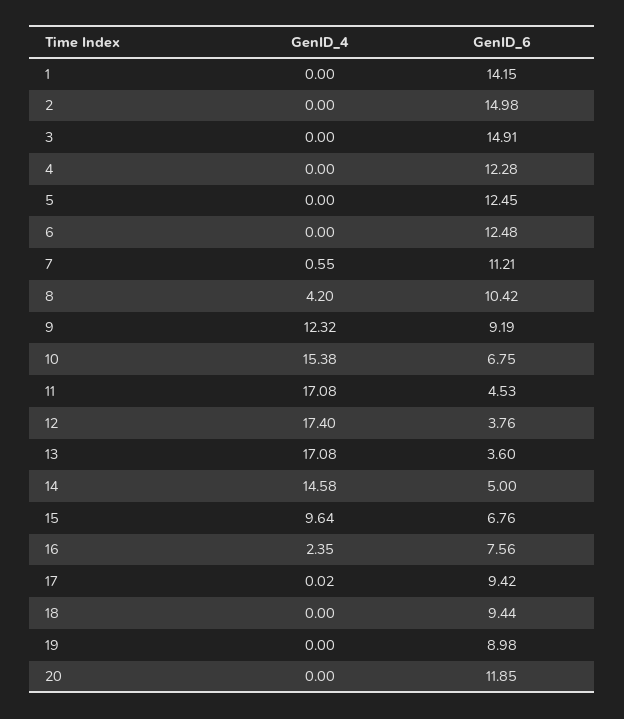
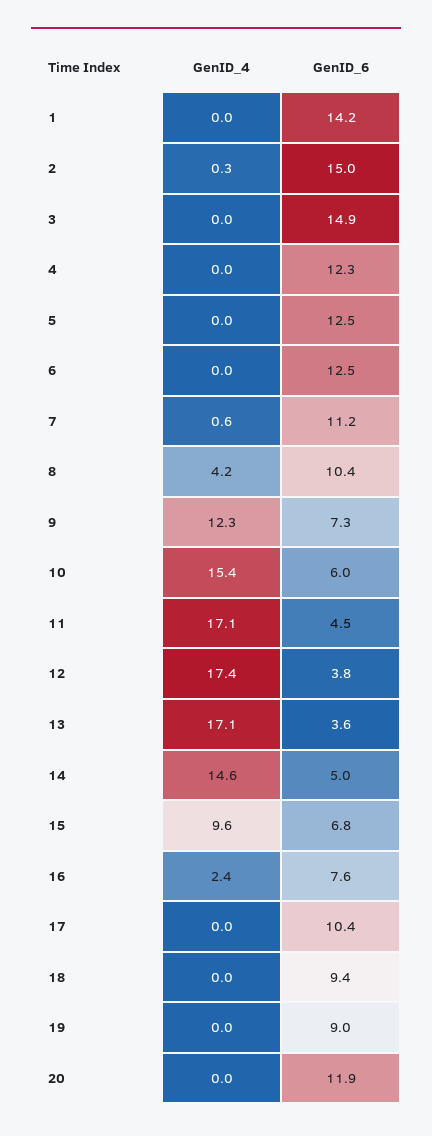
GenID_4, 2: 0 -> 0.3
GenID_6, 9: 9.19 -> 7.3
GenID_6, 10: 6.75 -> 6
GenID_6, 17: 9.42 -> 10.4

